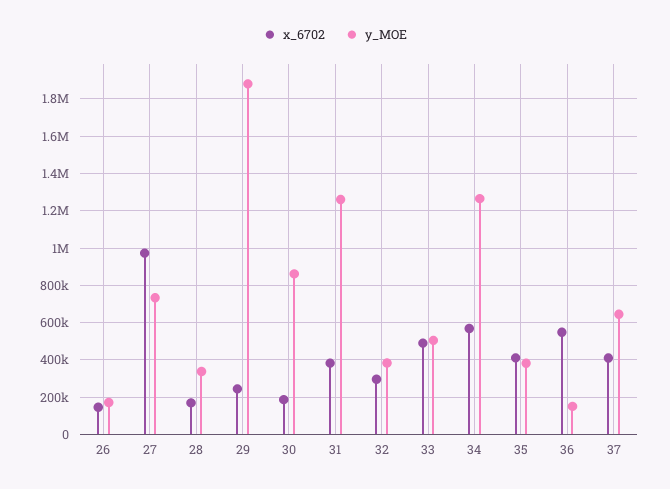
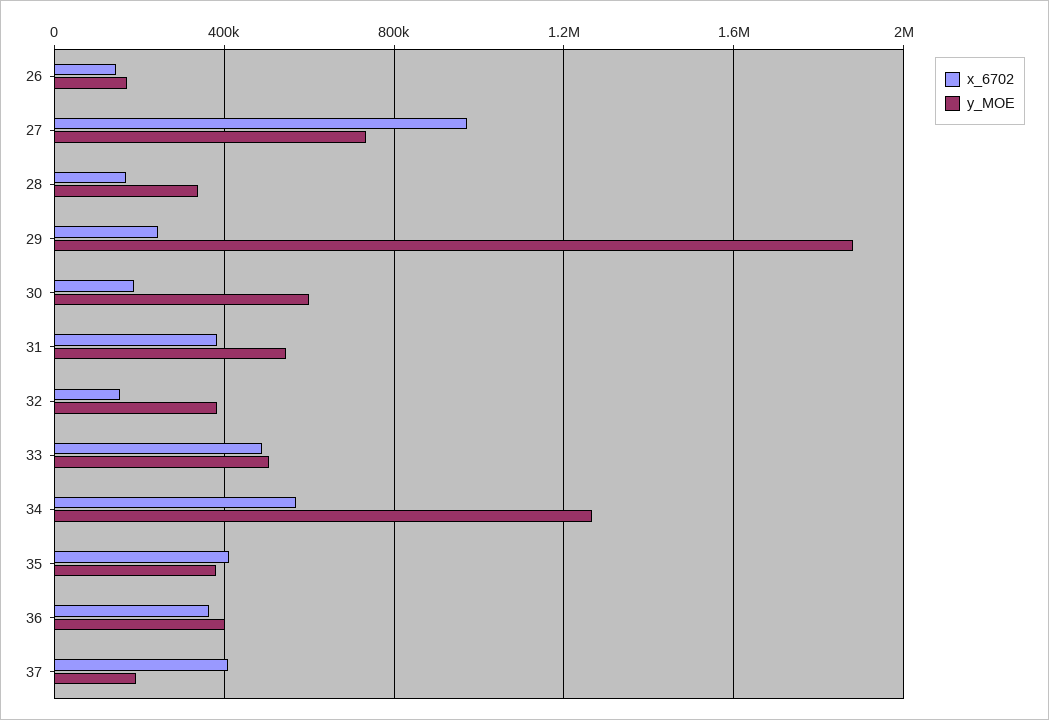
y_MOE, 30: 850000 -> 600000
y_MOE, 31: 1250000 -> 550000
x_6702, 32: 300000 -> 150000
x_6702, 36: 550000 -> 350000
y_MOE, 36: 150000 -> 400000
y_MOE, 37: 650000 -> 200000

